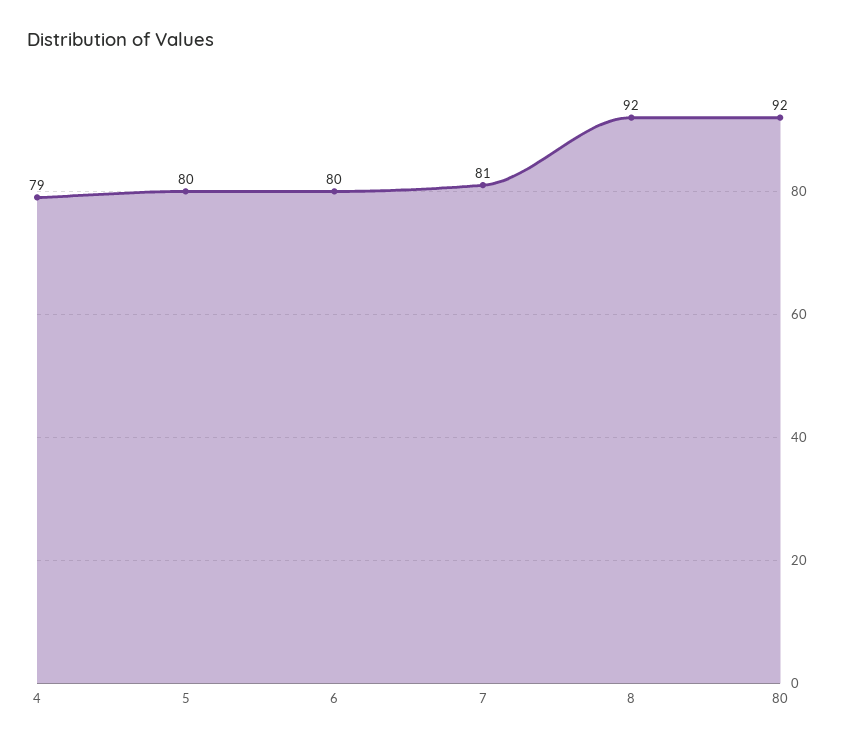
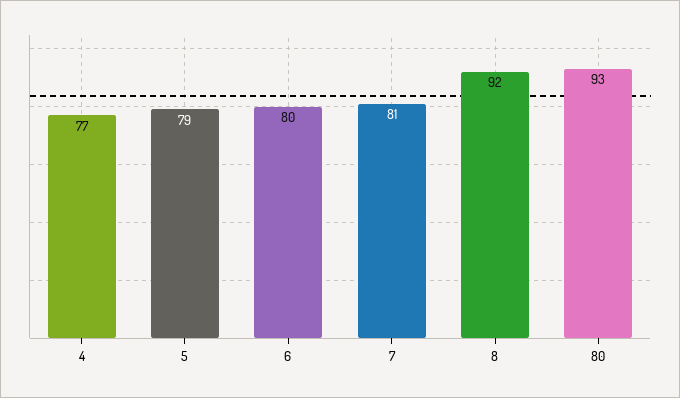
4: 79 -> 77
5: 80 -> 79
80: 92 -> 93

